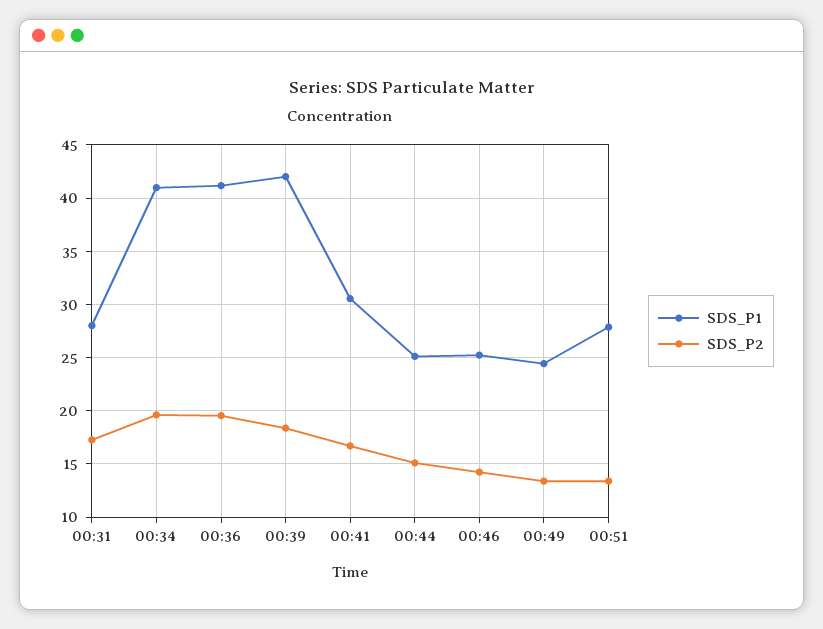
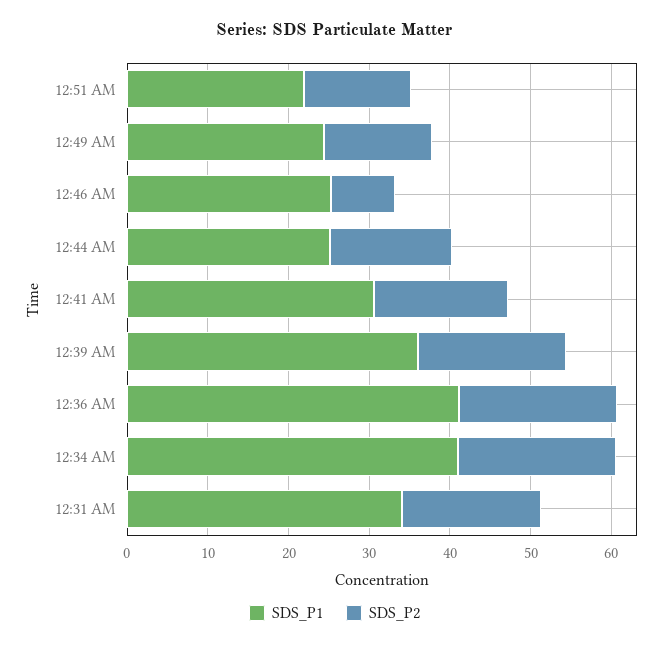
SDS_P1, 00:31: 28 -> 34
SDS_P1, 00:39: 42 -> 36
SDS_P2, 00:46: 14 -> 8
SDS_P1, 00:51: 28 -> 22

